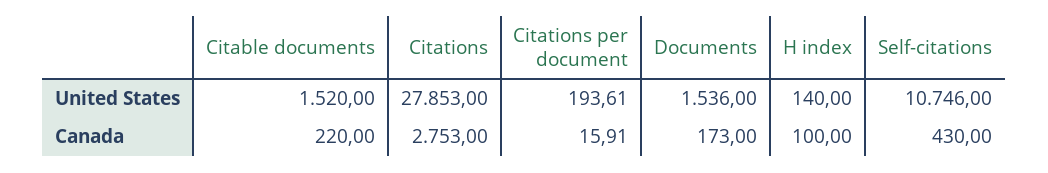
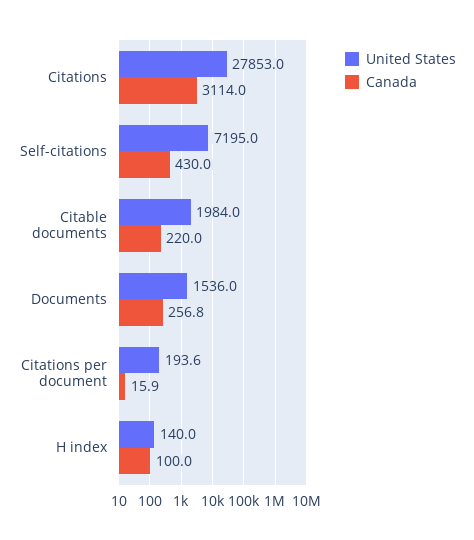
United States, Citable documents: 1520 -> 1984
United States, Self-citations: 10746 -> 7195
Canada, Citations: 2753 -> 3114
Canada, Documents: 173 -> 256.8

